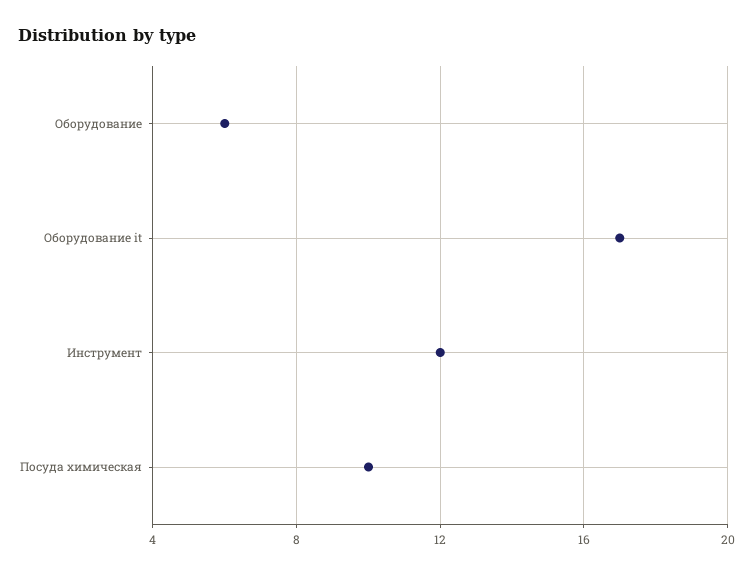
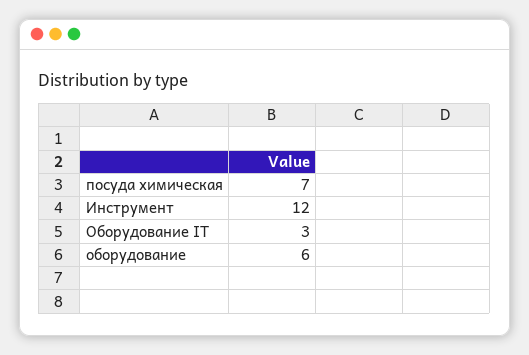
Оборудование it: 17 -> 3
Посуда химическая: 10 -> 7

